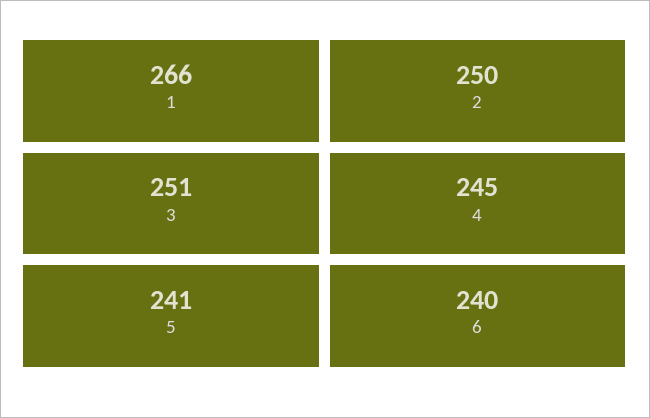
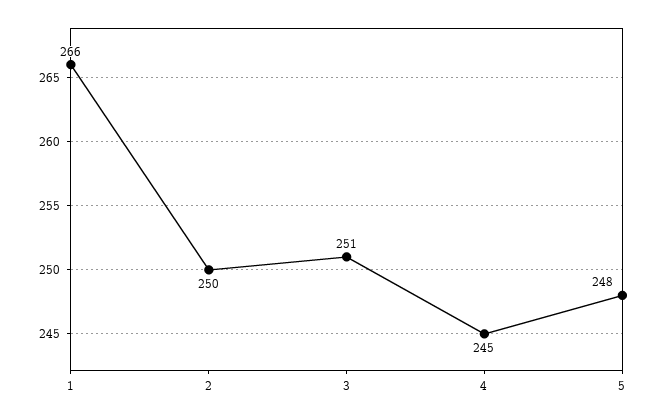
5: 241 -> 248
6: 240 -> none

